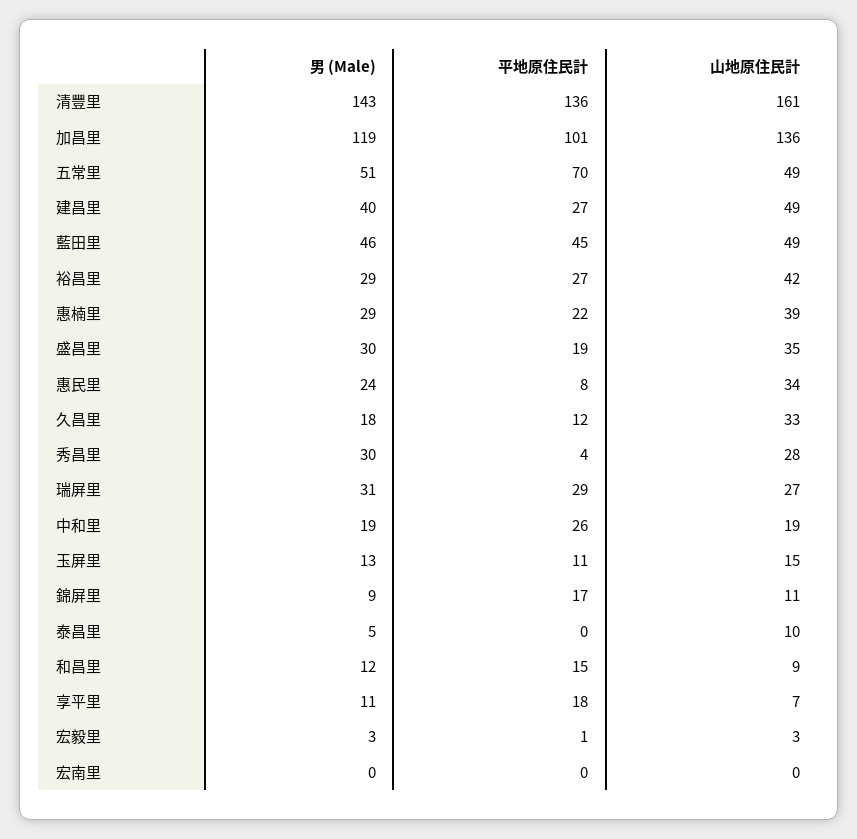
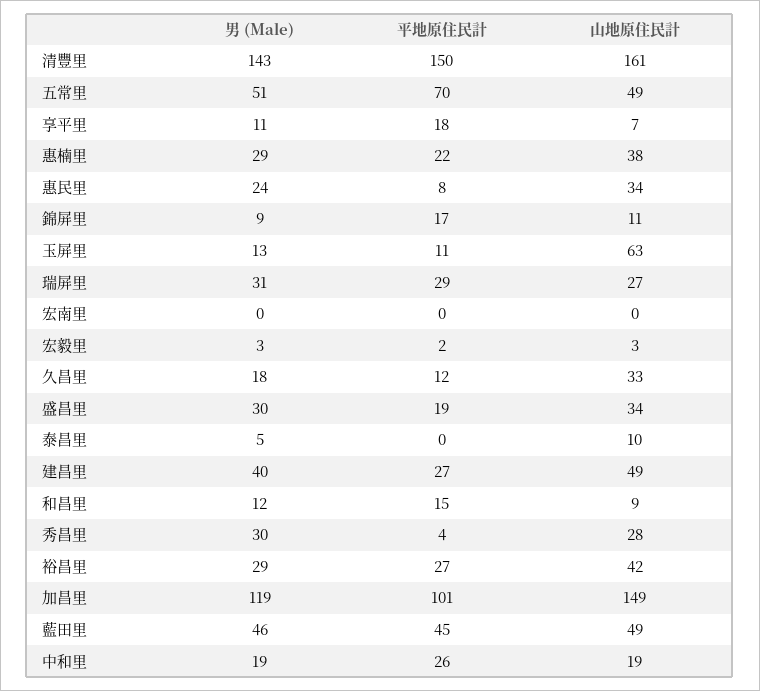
平地原住民計, 清豐里: 136 -> 150
山地原住民計, 加昌里: 136 -> 149
山地原住民計, 惠楠里: 39 -> 38
山地原住民計, 盛昌里: 35 -> 34
山地原住民計, 玉屏里: 15 -> 63
平地原住民計, 宏毅里: 1 -> 2

